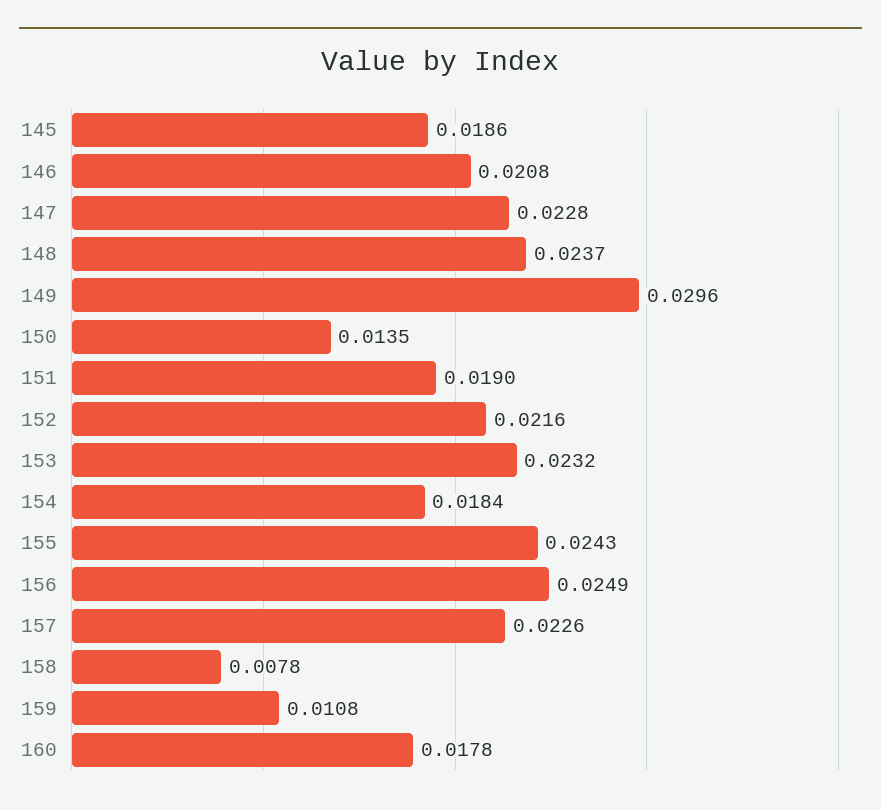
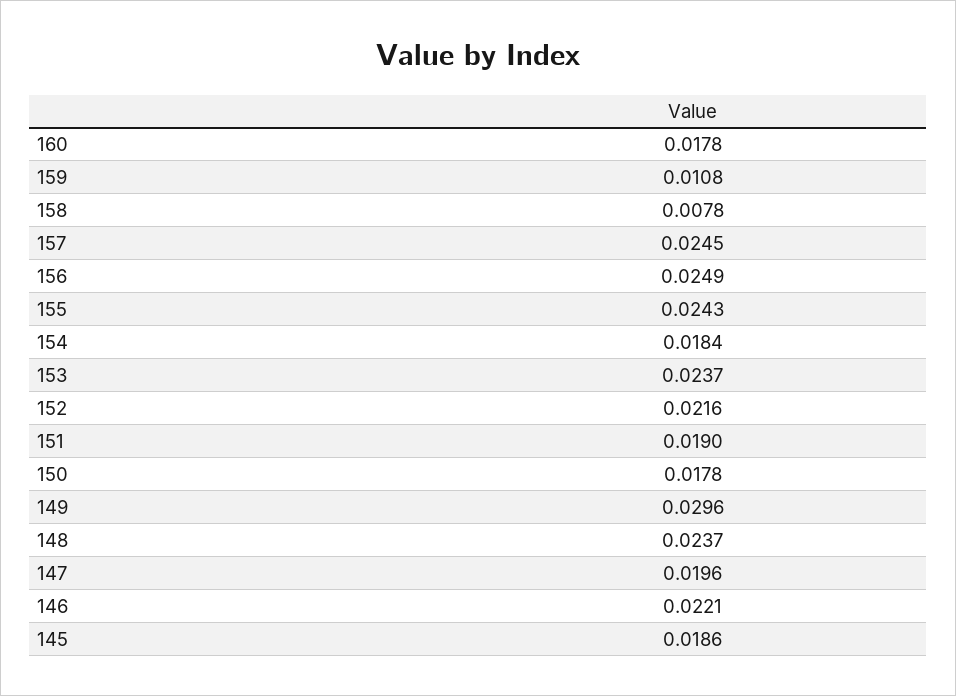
146: 0.0208 -> 0.0221
147: 0.0228 -> 0.0196
150: 0.0135 -> 0.0178
153: 0.0232 -> 0.0237
157: 0.0226 -> 0.0245

